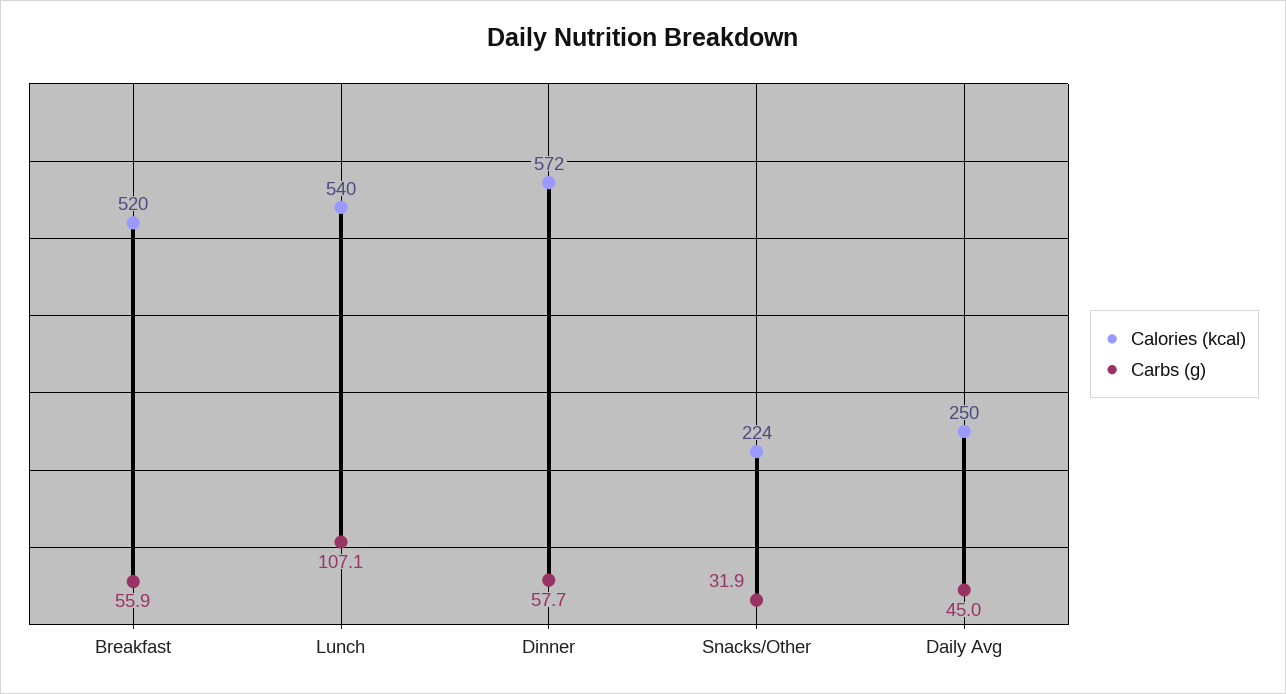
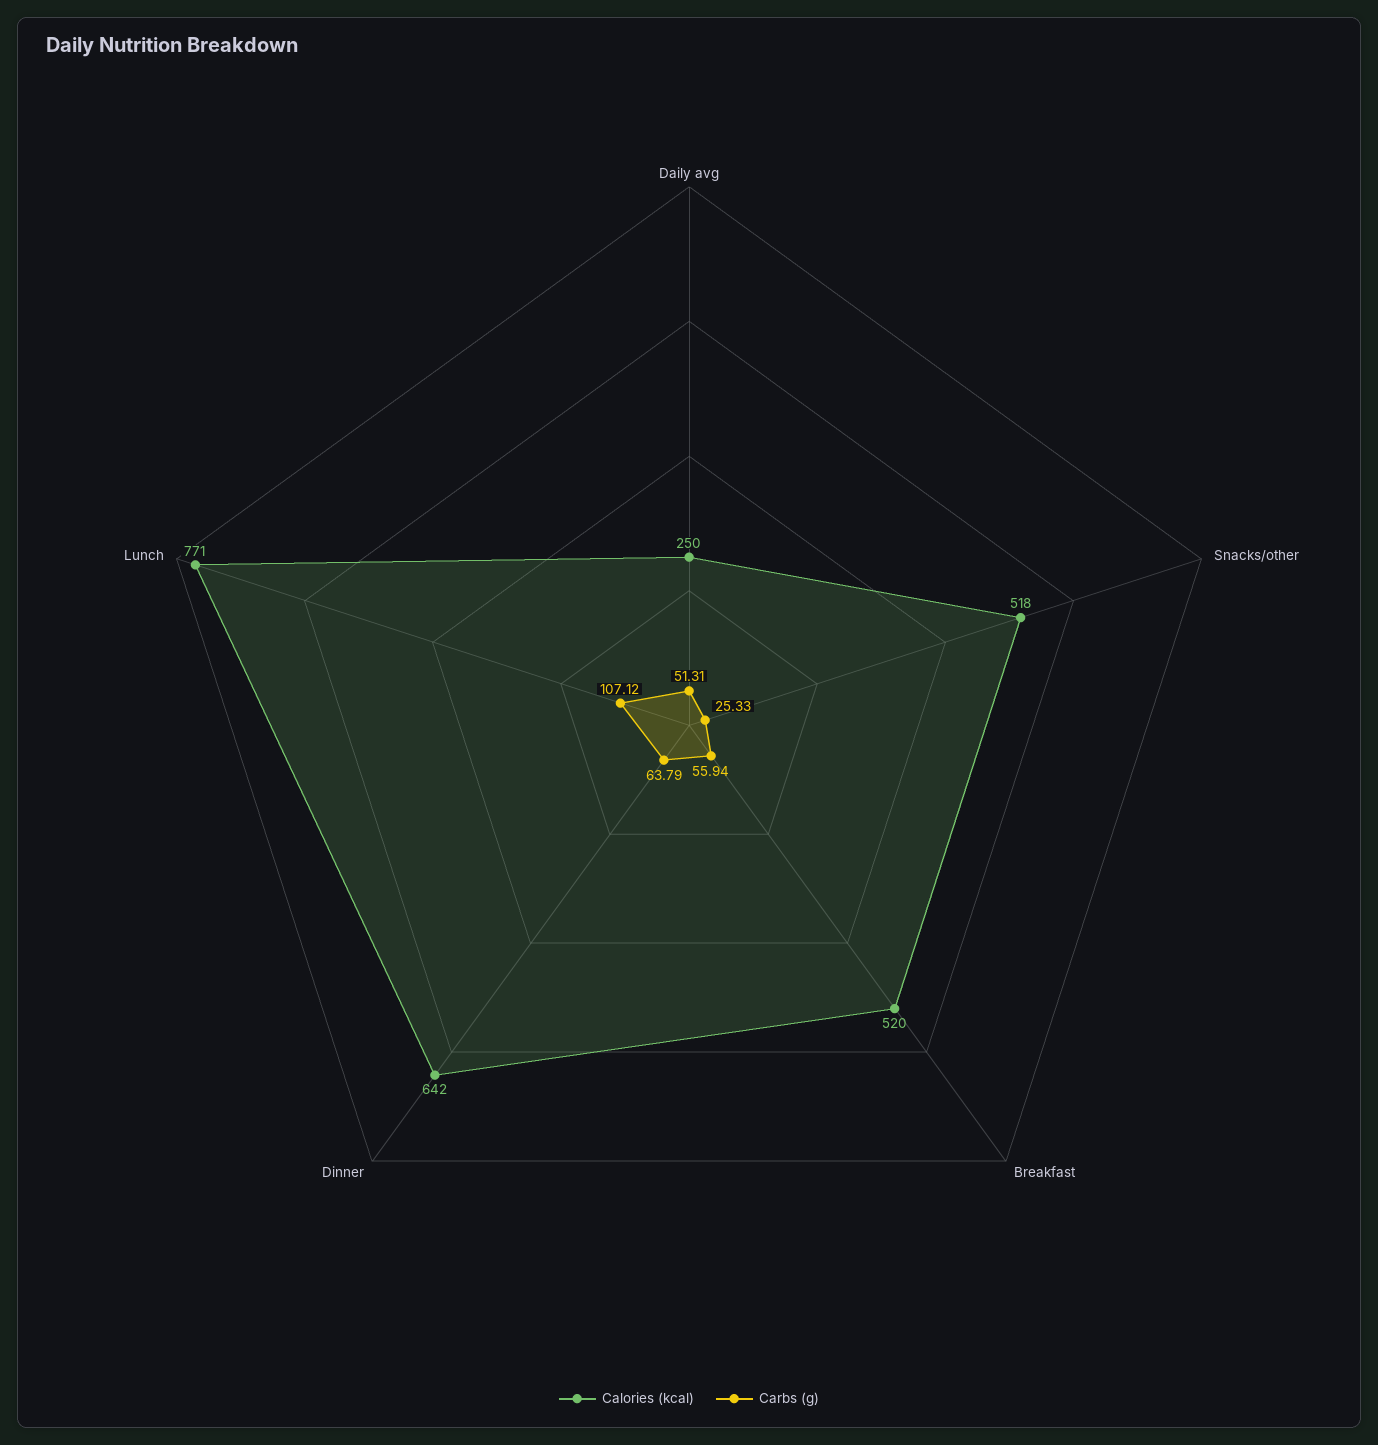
Calories (kcal), Lunch: 540 -> 771
Calories (kcal), Dinner: 572 -> 642
Carbs (g), Dinner: 57.7 -> 63.79
Calories (kcal), Snacks/Other: 224 -> 518
Carbs (g), Snacks/Other: 31.9 -> 25.33
Carbs (g), Daily Avg: 45 -> 51.31

